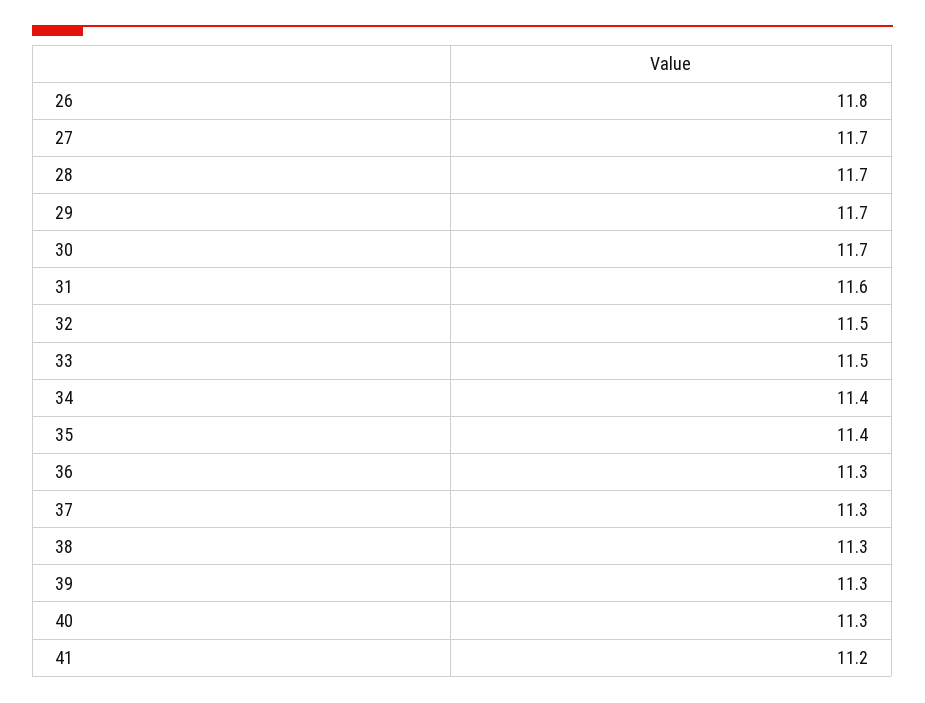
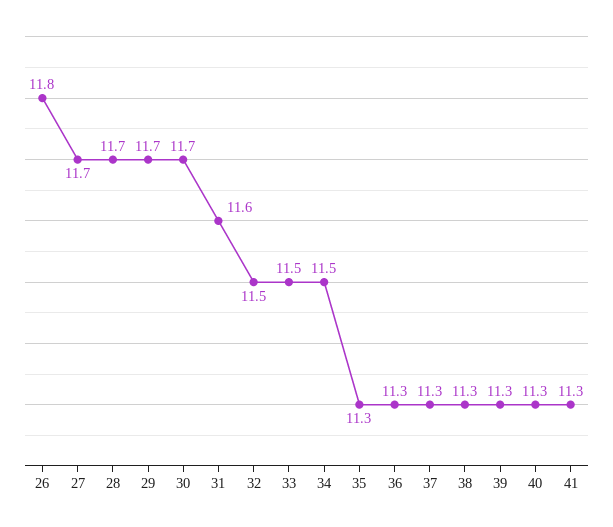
34: 11.4 -> 11.5
35: 11.4 -> 11.3
41: 11.2 -> 11.3

